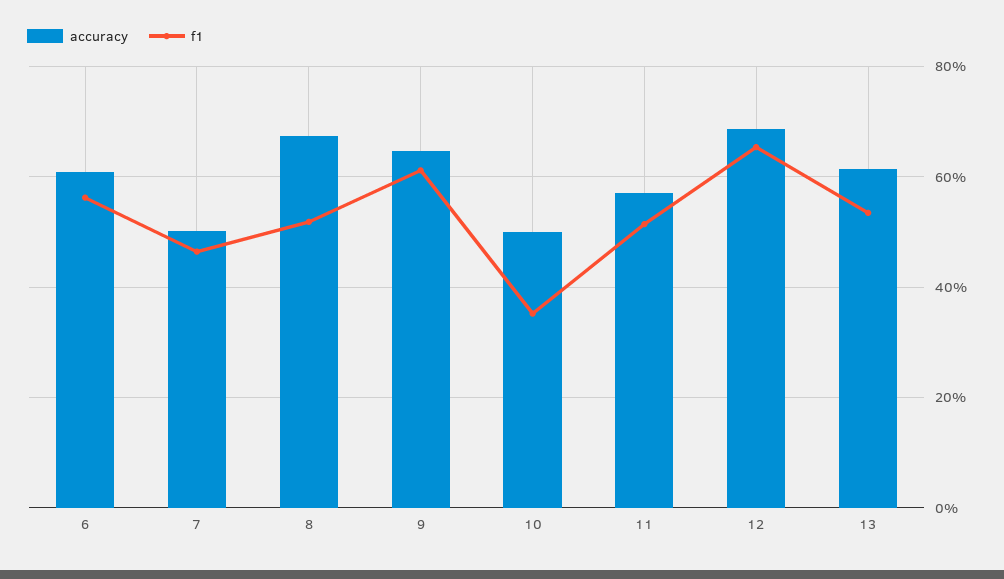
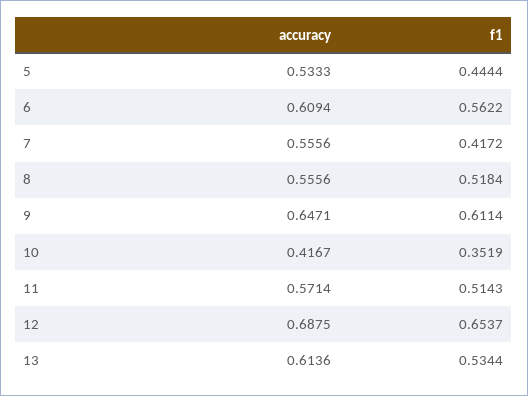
accuracy, 7: 0.5 -> 0.5556
f1, 7: 0.46 -> 0.4172
accuracy, 8: 0.68 -> 0.5556
accuracy, 10: 0.5 -> 0.4167
accuracy, 5: none -> 0.5333
f1, 5: none -> 0.4444

